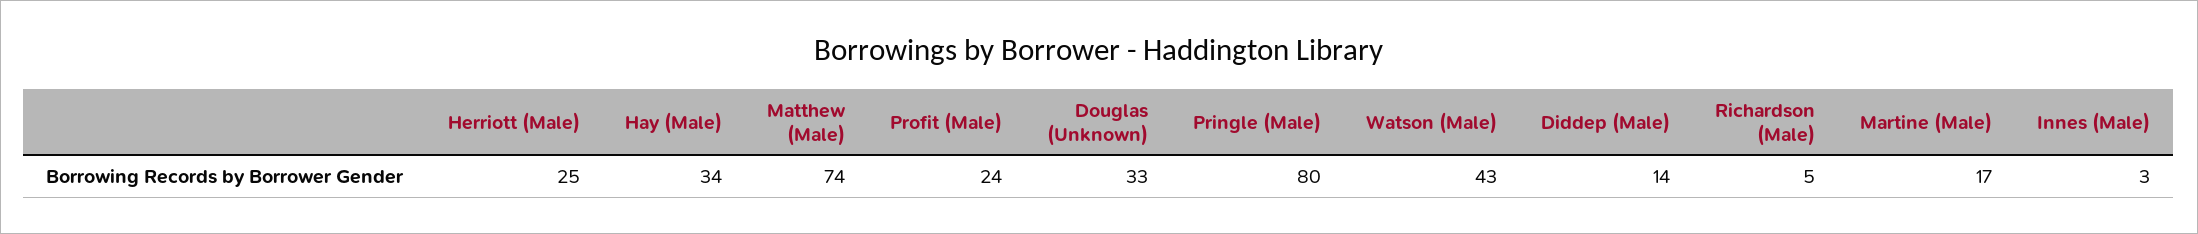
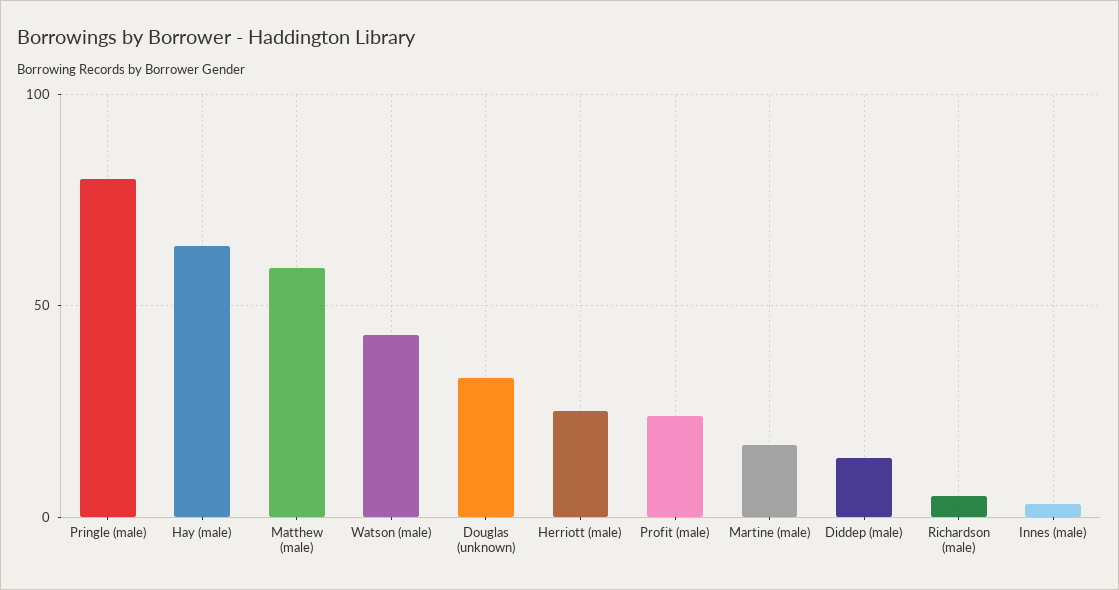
Hay (Male): 34 -> 65
Matthew (Male): 74 -> 60

